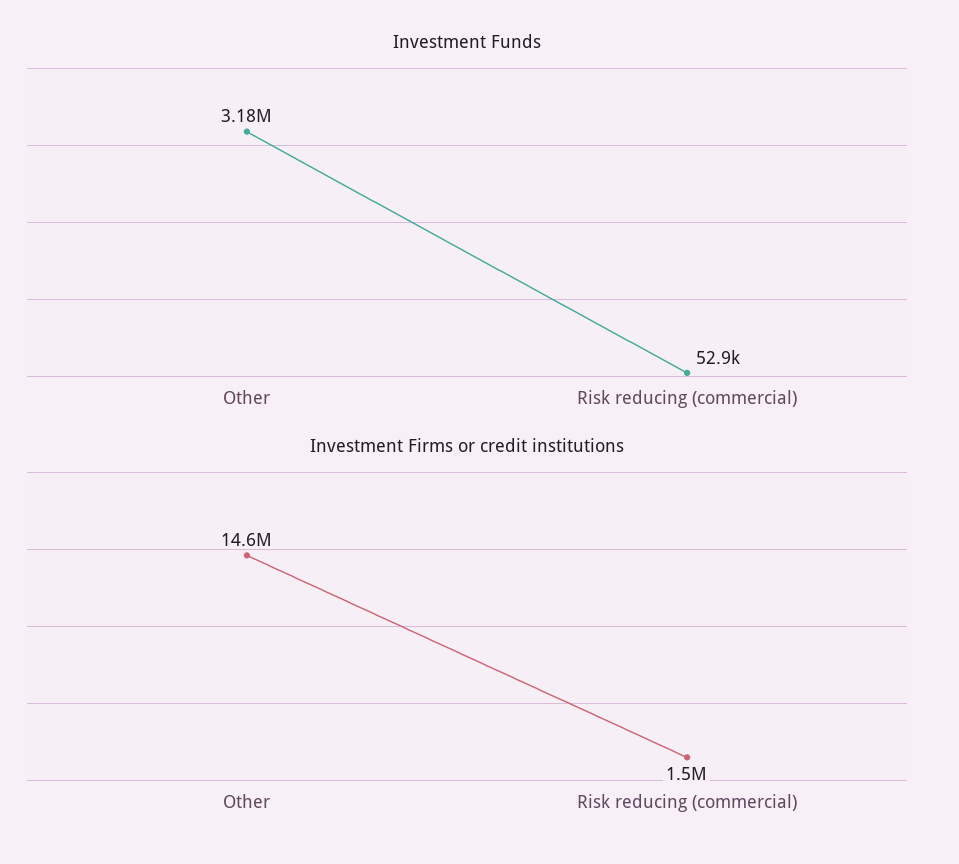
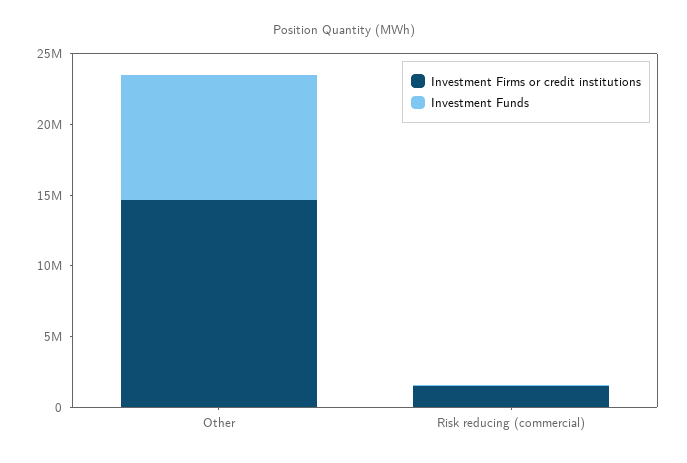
Investment Funds, Other: 3180000 -> 9000000

